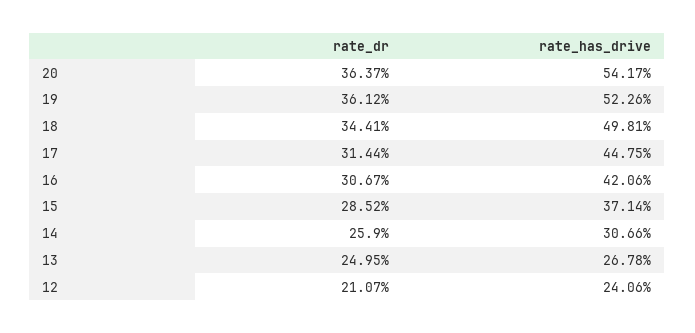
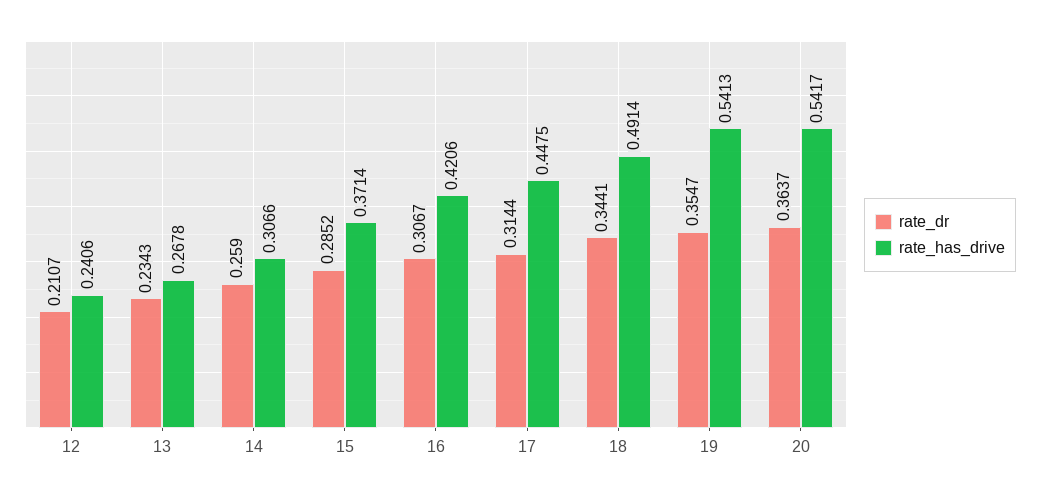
rate_dr, 19: 0.3612 -> 0.3547
rate_has_drive, 19: 0.5226 -> 0.5413
rate_has_drive, 18: 0.4981 -> 0.4914
rate_dr, 13: 0.2495 -> 0.2343

